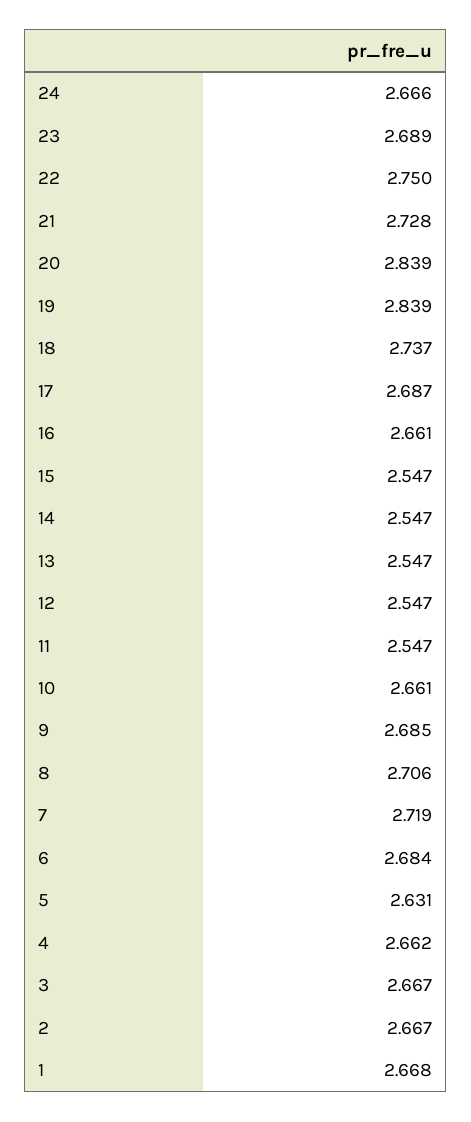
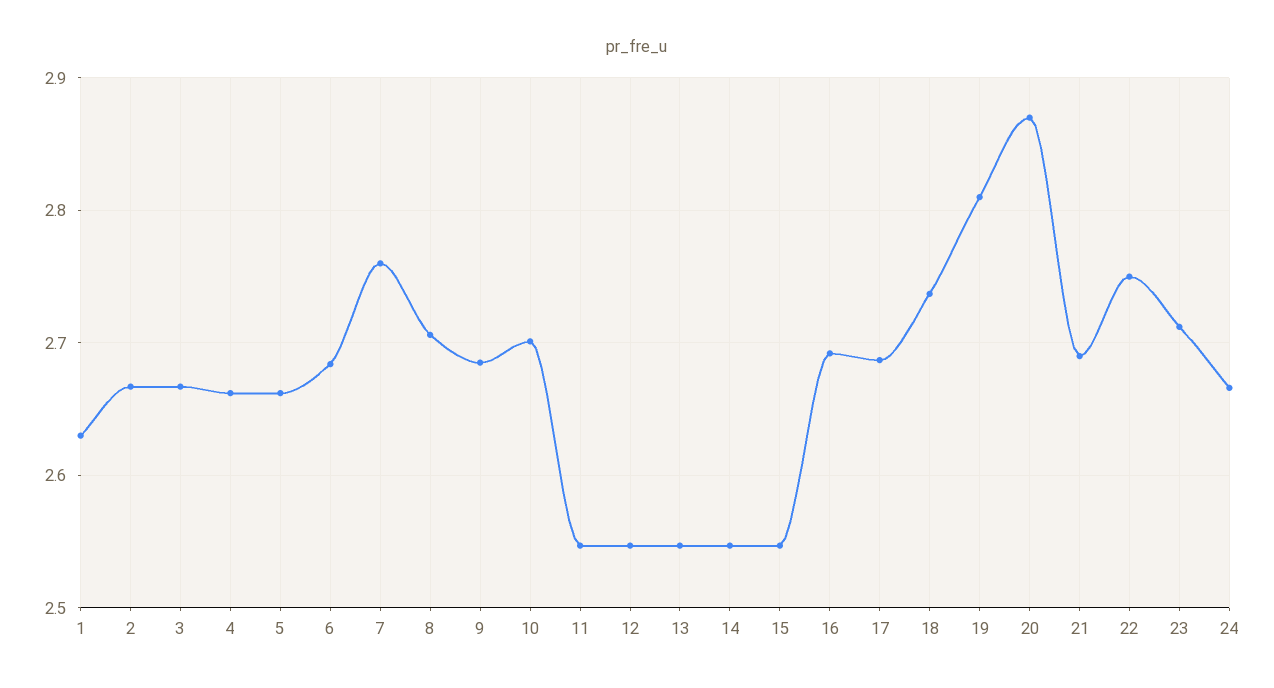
23: 2.689 -> 2.71
21: 2.728 -> 2.69
20: 2.839 -> 2.87
19: 2.839 -> 2.81
16: 2.661 -> 2.69
10: 2.661 -> 2.7
7: 2.719 -> 2.76
5: 2.631 -> 2.66
1: 2.668 -> 2.63

